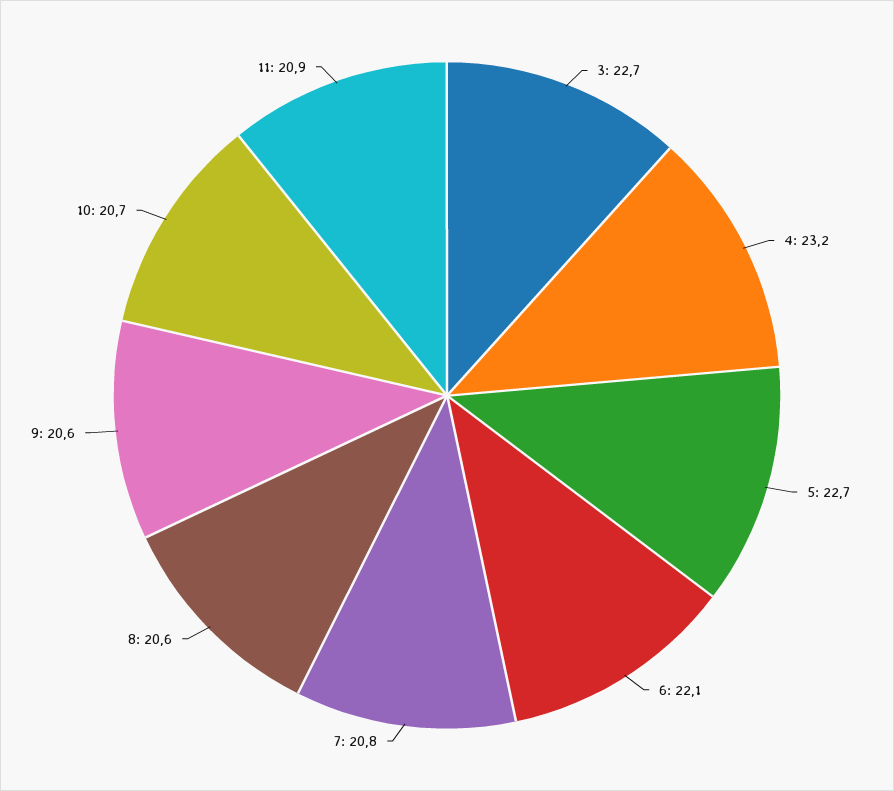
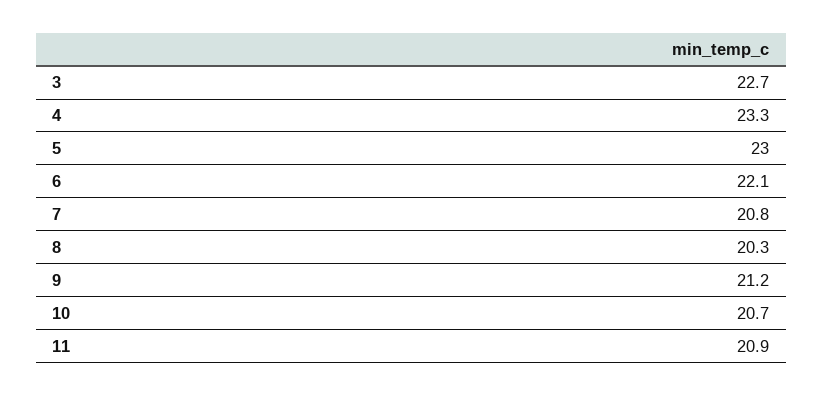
4: 23.2 -> 23.3
5: 22.7 -> 23
8: 20.6 -> 20.3
9: 20.6 -> 21.2

